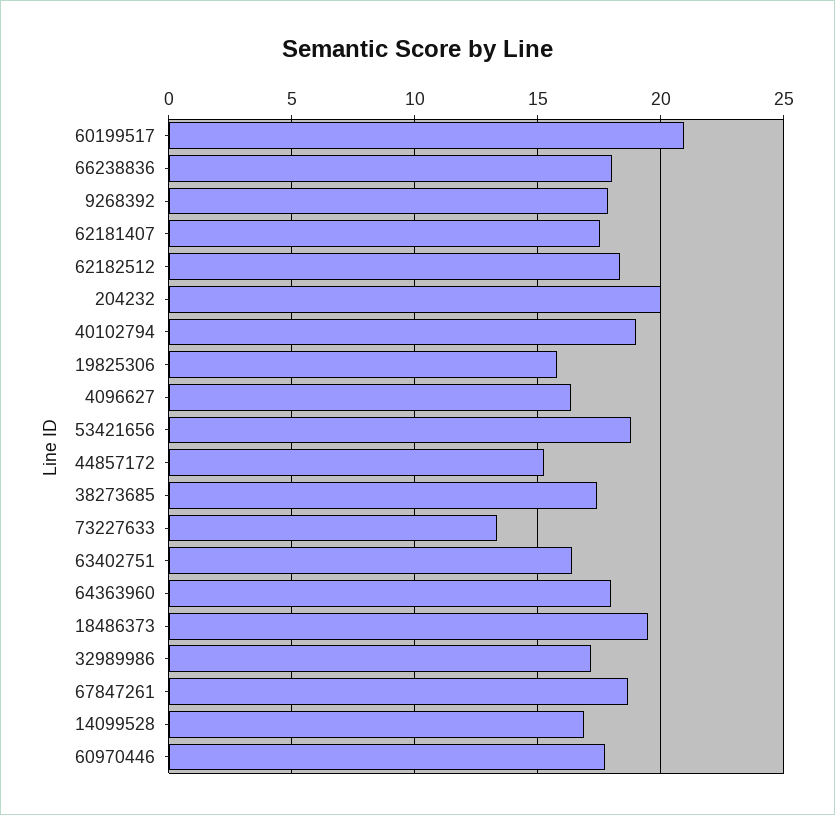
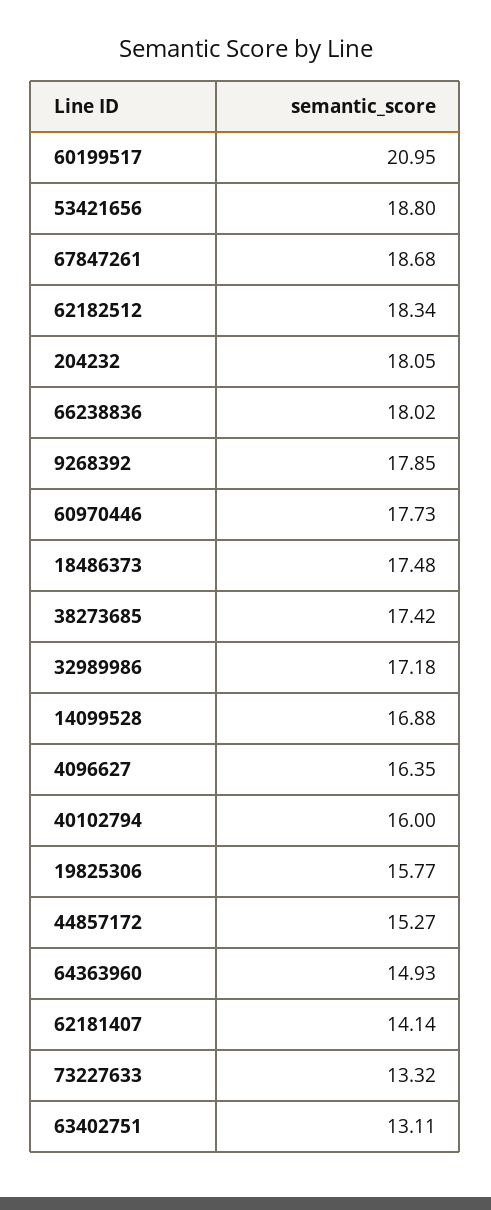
62181407: 17.5 -> 14.14
204232: 20 -> 18.05
40102794: 19 -> 16
63402751: 16.5 -> 13.11
64363960: 18 -> 14.93
18486373: 19.5 -> 17.48

